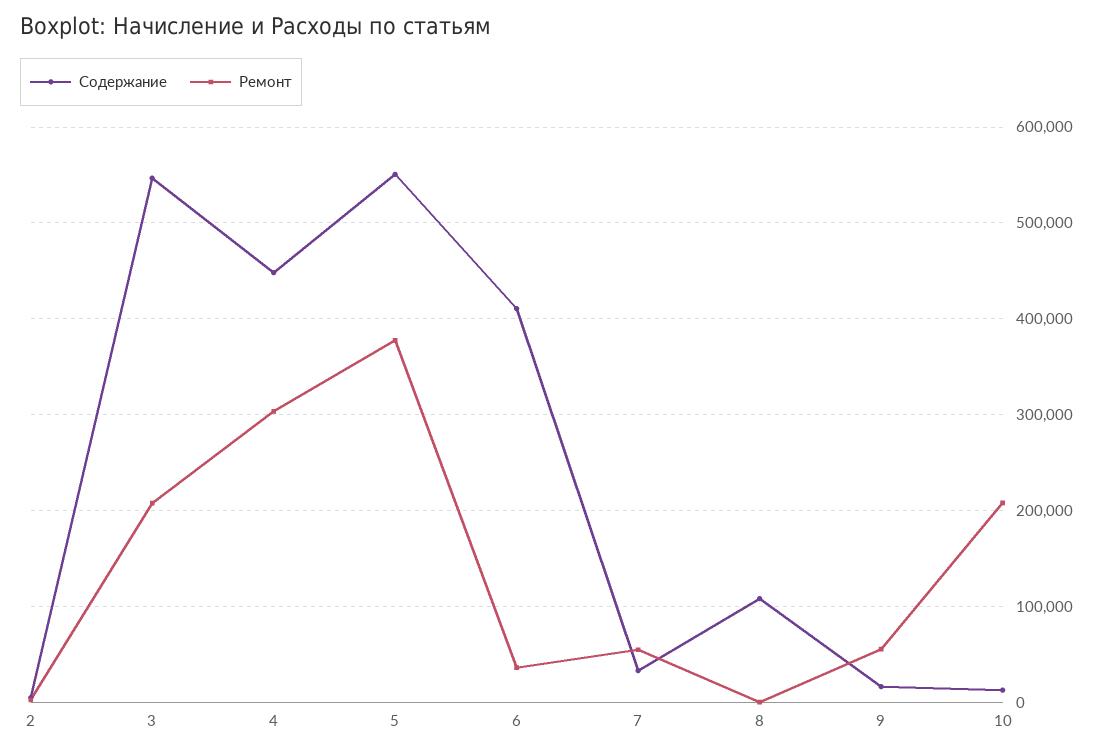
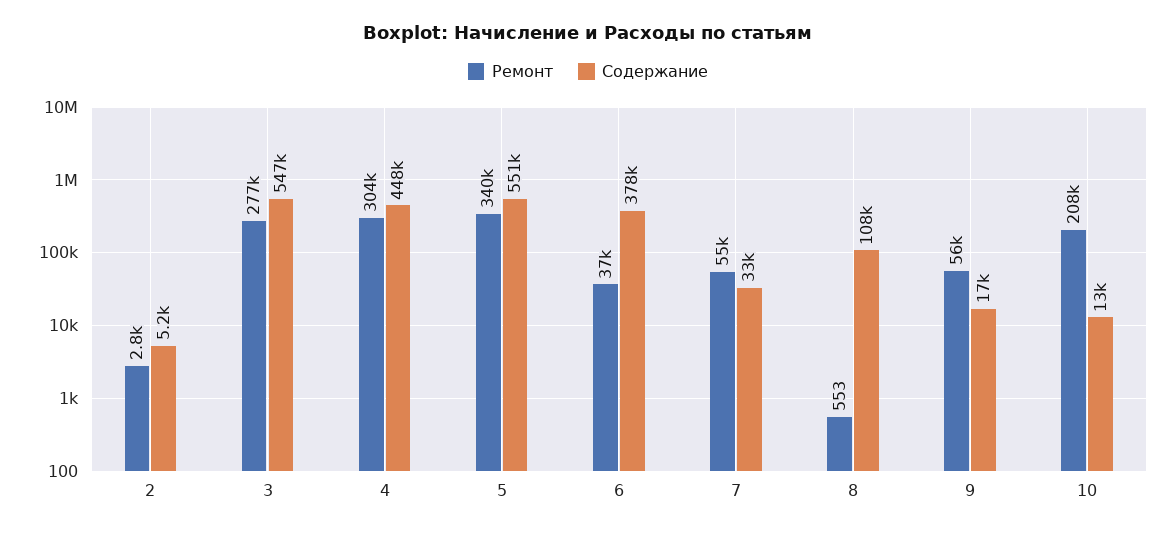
Ремонт, 3: 210000 -> 277000
Ремонт, 5: 380000 -> 340000
Содержание, 6: 410000 -> 378000

